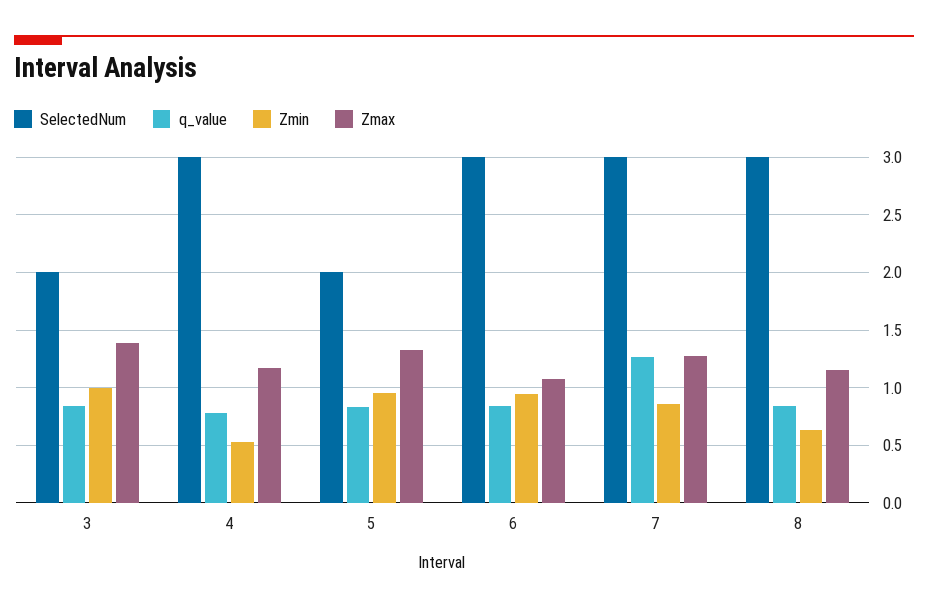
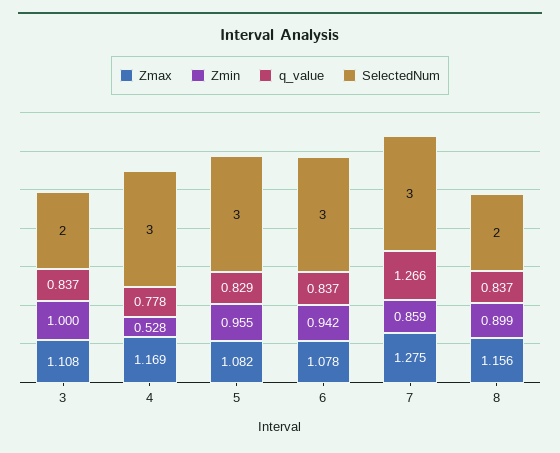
Zmax, 3: 1.4 -> 1.108
SelectedNum, 5: 2 -> 3
Zmax, 5: 1.3 -> 1.082
SelectedNum, 8: 3 -> 2
Zmin, 8: 0.6 -> 0.899

